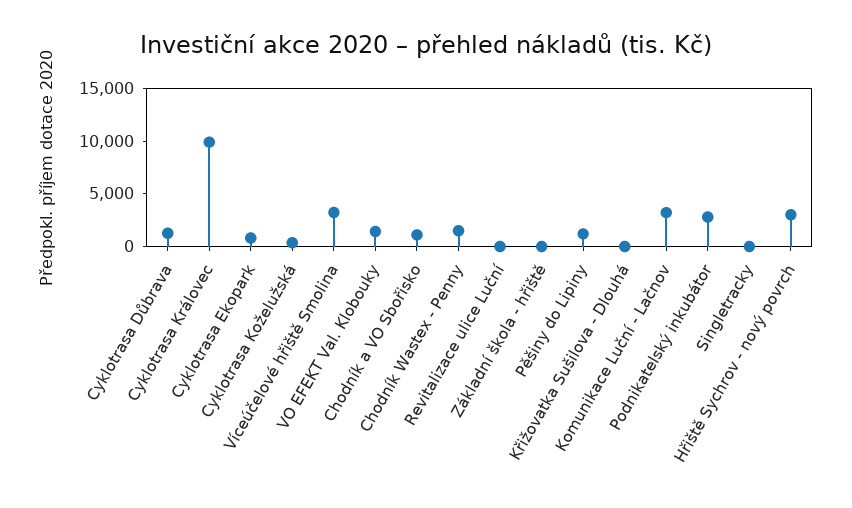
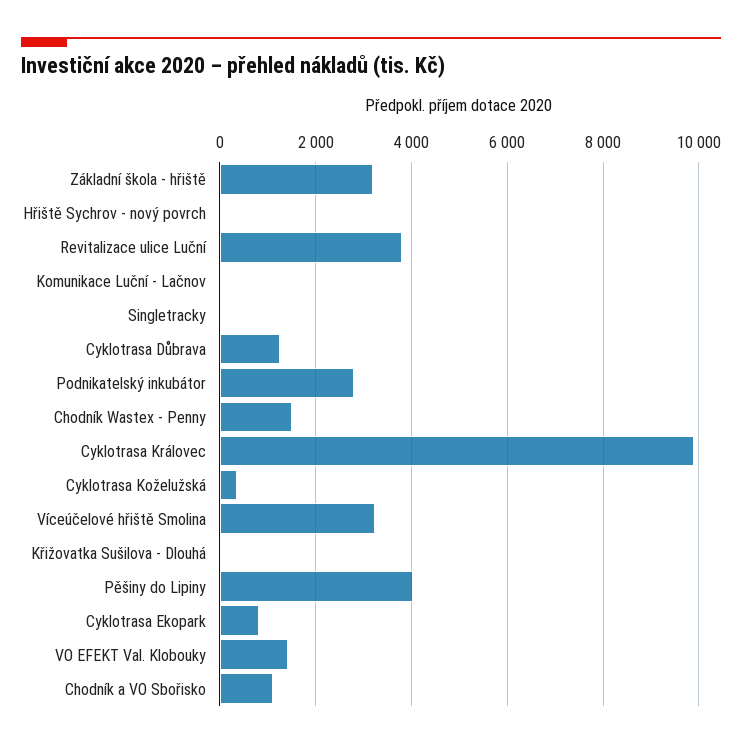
Revitalizace ulice Luční: 0 -> 3800
Základní škola - hřiště: 0 -> 3200
Pěšiny do Lipiny: 1000 -> 4000
Komunikace Luční - Lačnov: 3000 -> 0
Hřiště Sychrov - nový povrch: 3000 -> 0

